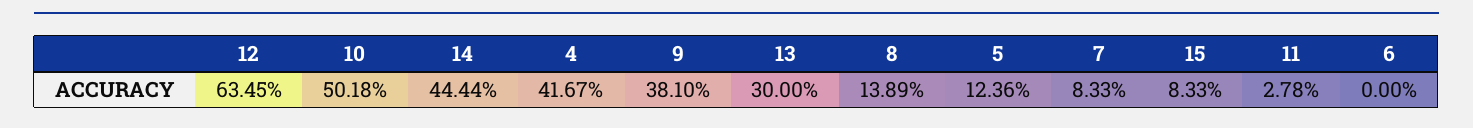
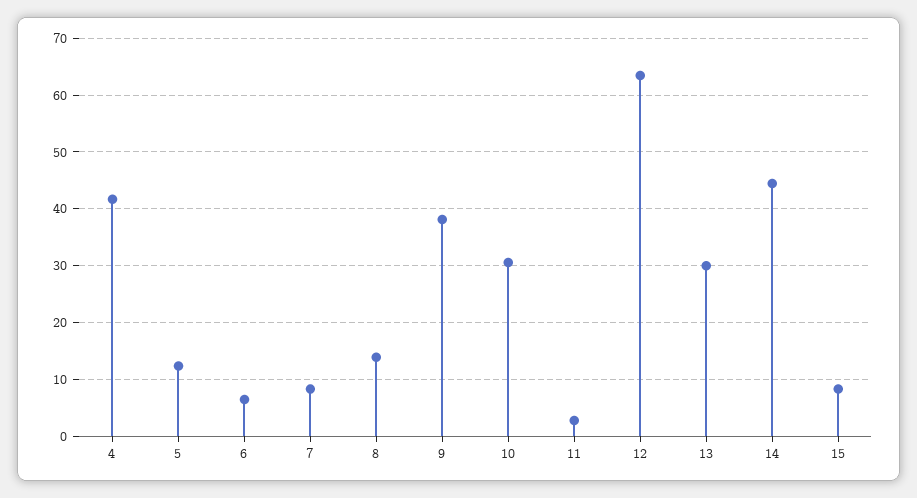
10: 50.18 -> 30
6: 0 -> 6

